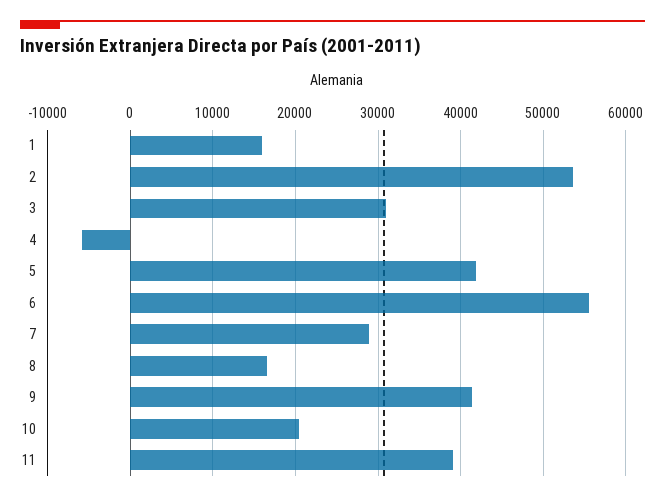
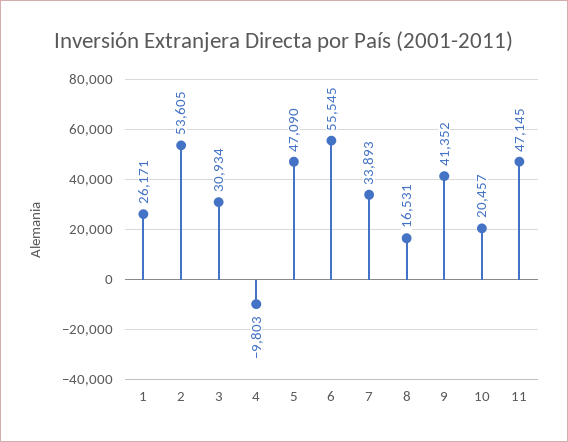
1: 16000 -> 26171
4: -6000 -> -9803
5: 42000 -> 47090
7: 29000 -> 33893
11: 39000 -> 47145

